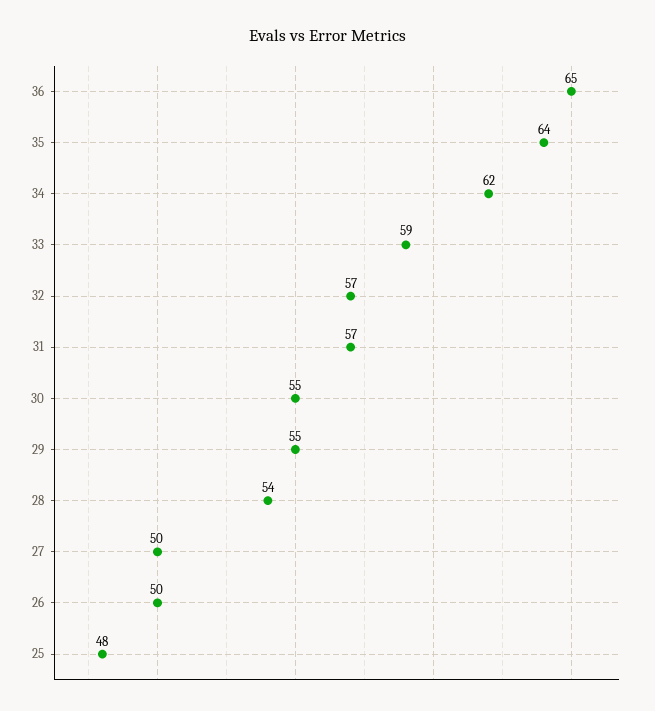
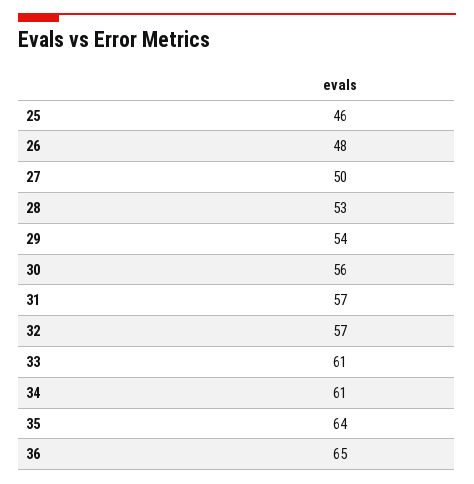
34: 62 -> 61
33: 59 -> 61
30: 55 -> 56
29: 55 -> 54
28: 54 -> 53
26: 50 -> 48
25: 48 -> 46

